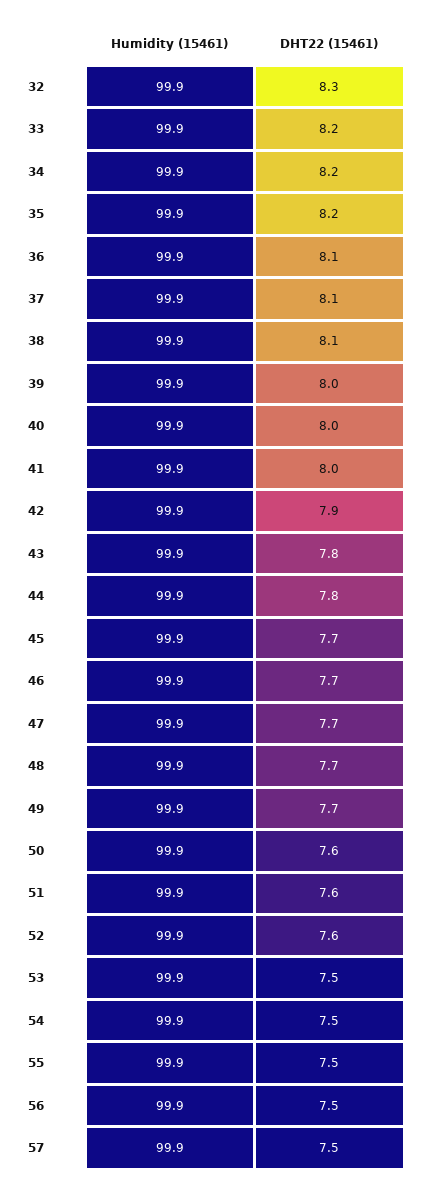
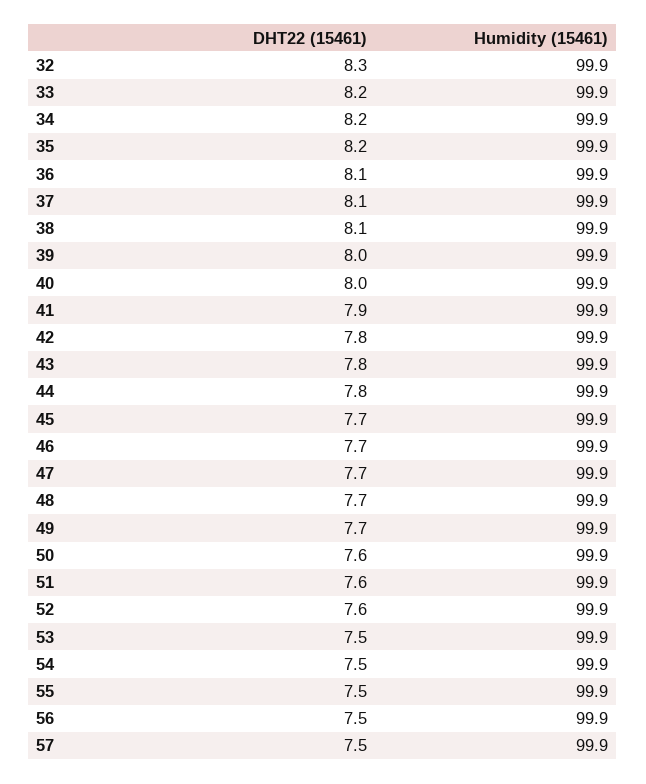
DHT22 (15461), 41: 8 -> 7.9
DHT22 (15461), 42: 7.9 -> 7.8

